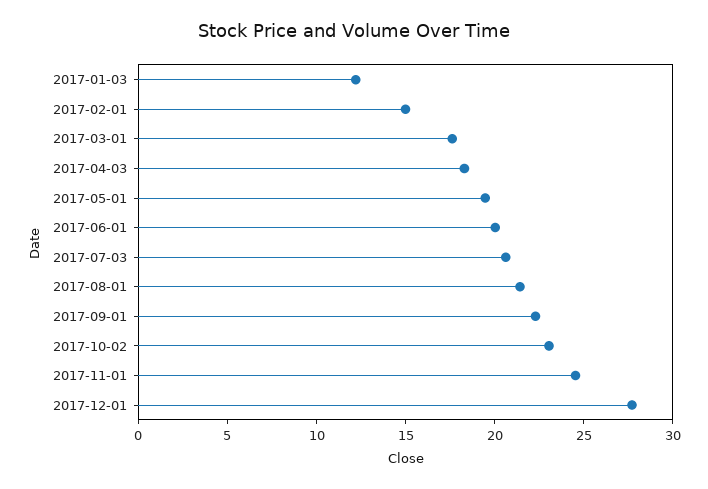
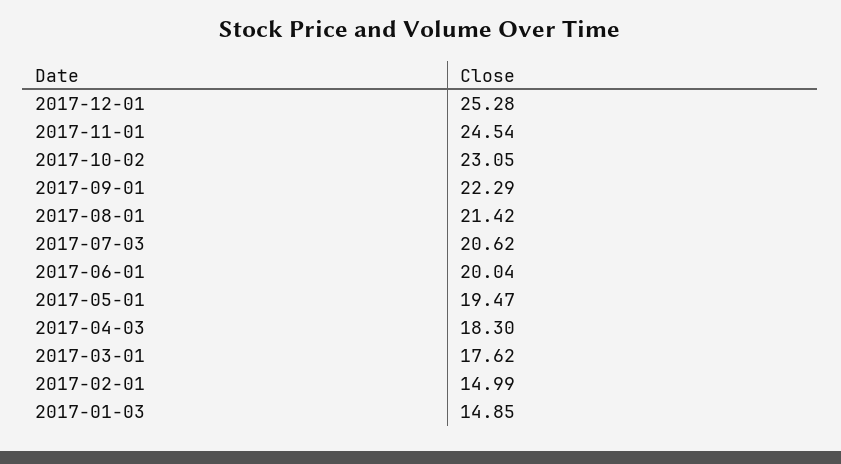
2017-01-03: 12 -> 14.85
2017-12-01: 28 -> 25.28

